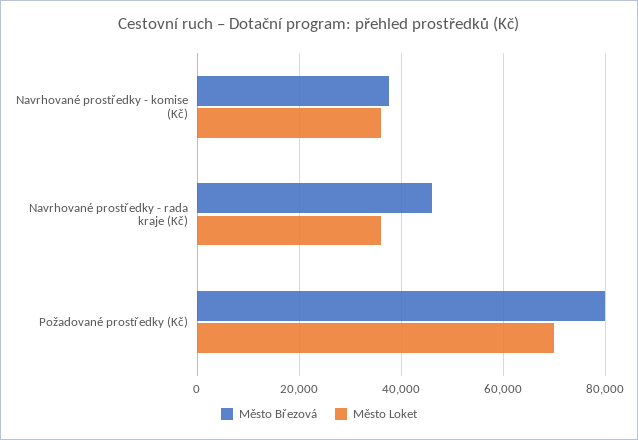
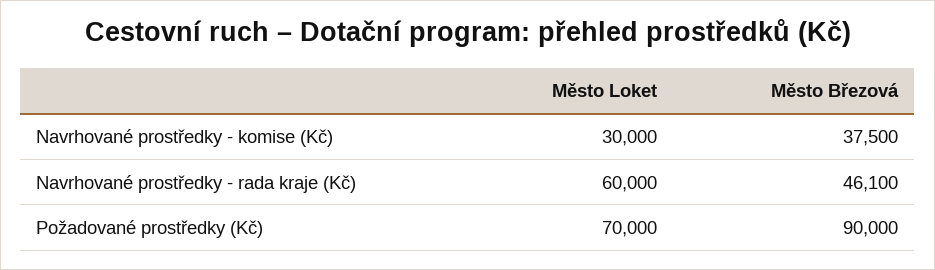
Město Loket, Navrhované prostředky - komise (Kč): 36000 -> 30000
Město Loket, Navrhované prostředky - rada kraje (Kč): 36000 -> 60000
Město Březová, Požadované prostředky (Kč): 80000 -> 90000

